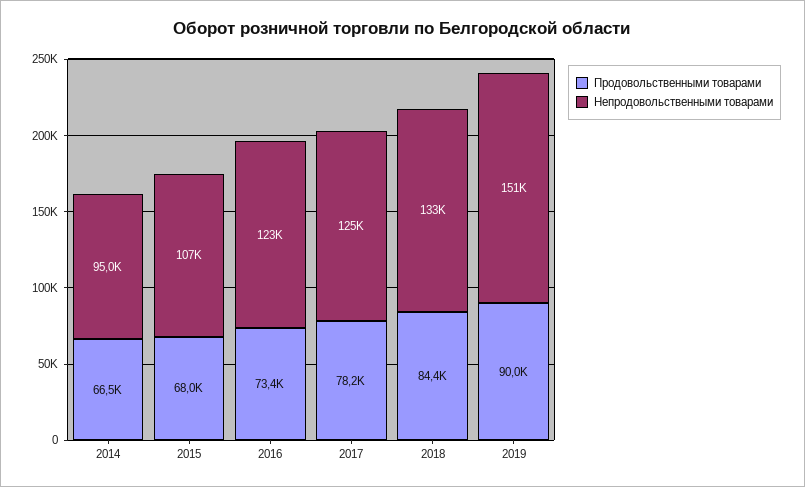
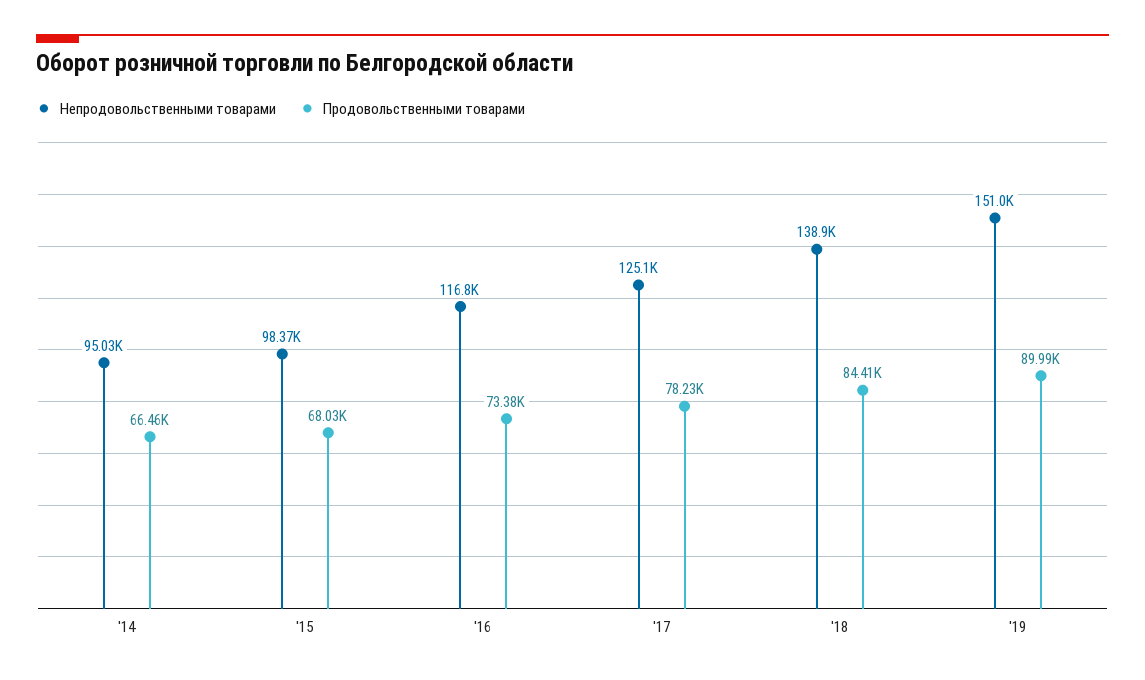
Непродовольственными товарами, 2015: 107000 -> 98370
Непродовольственными товарами, 2016: 123000 -> 116800
Непродовольственными товарами, 2018: 133000 -> 138900

